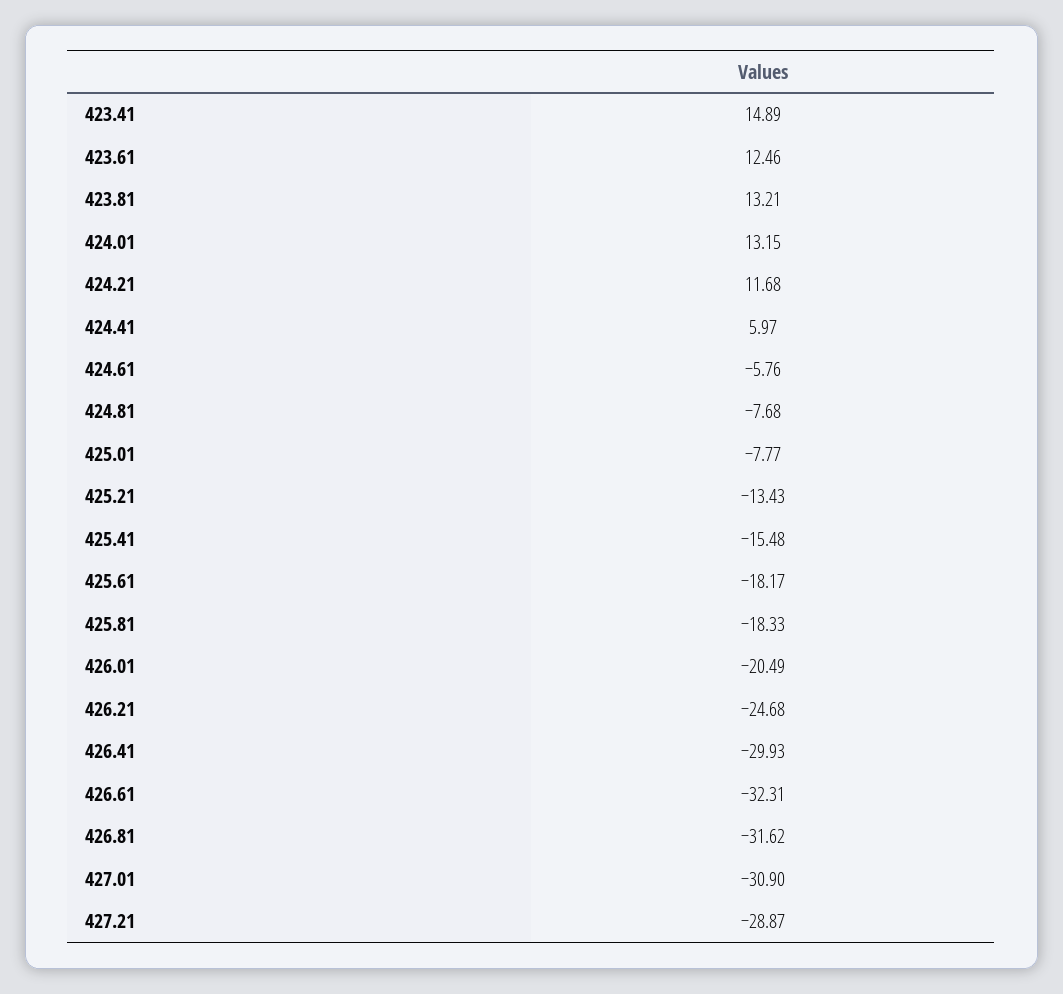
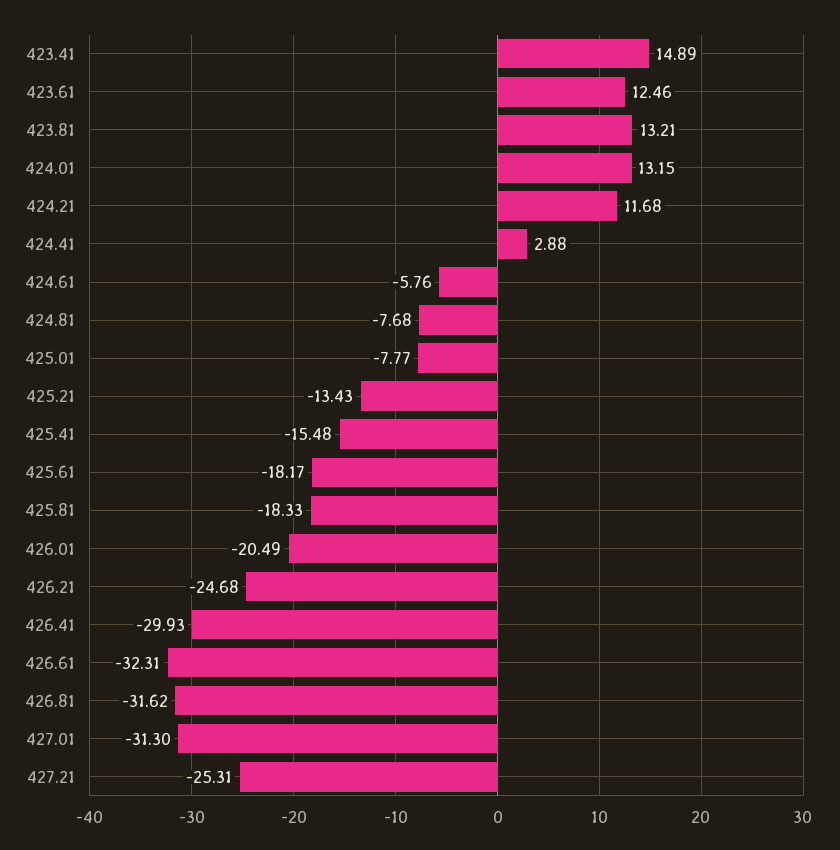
424.41: 5.97 -> 2.88
427.01: -30.9 -> -31.3
427.21: -28.87 -> -25.31

